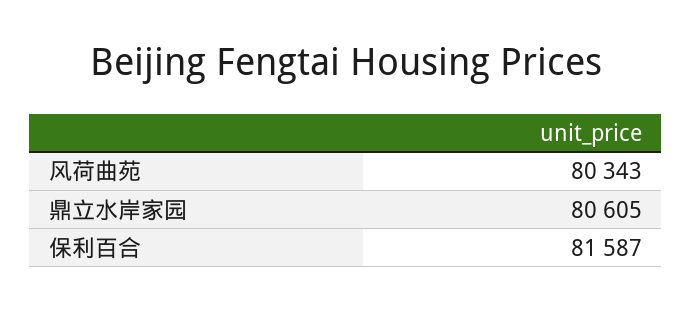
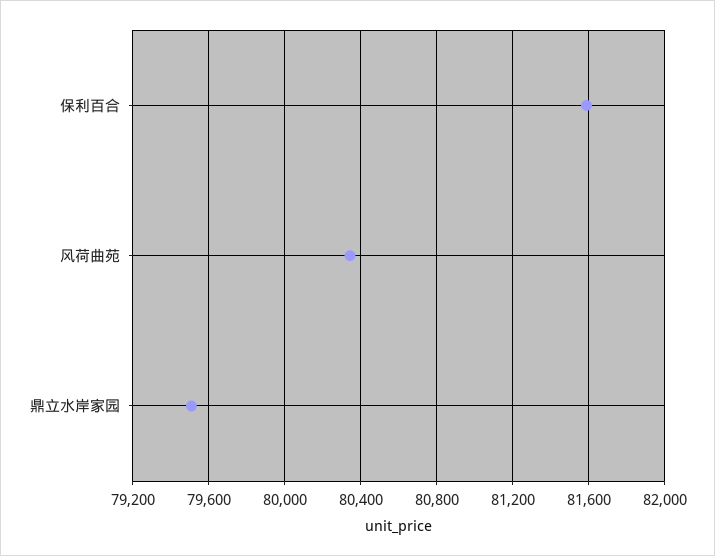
鼎立水岸家园: 80605 -> 79500

